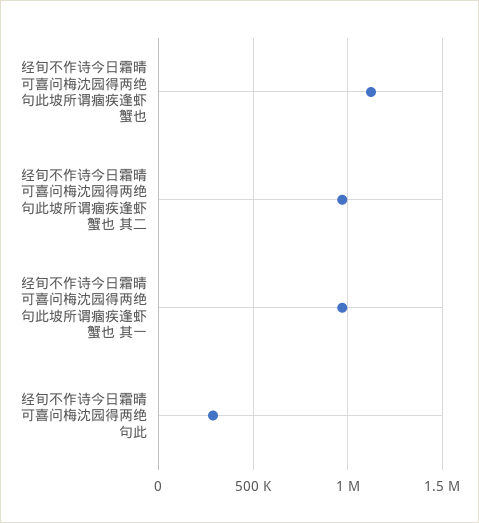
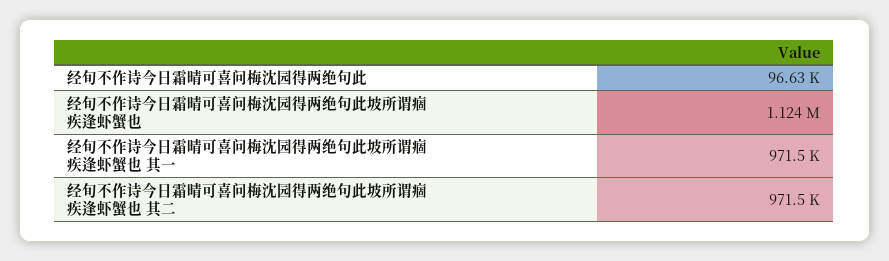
经旬不作诗今日霜晴可喜问梅沈园得两绝句此: 300000 -> 96630

